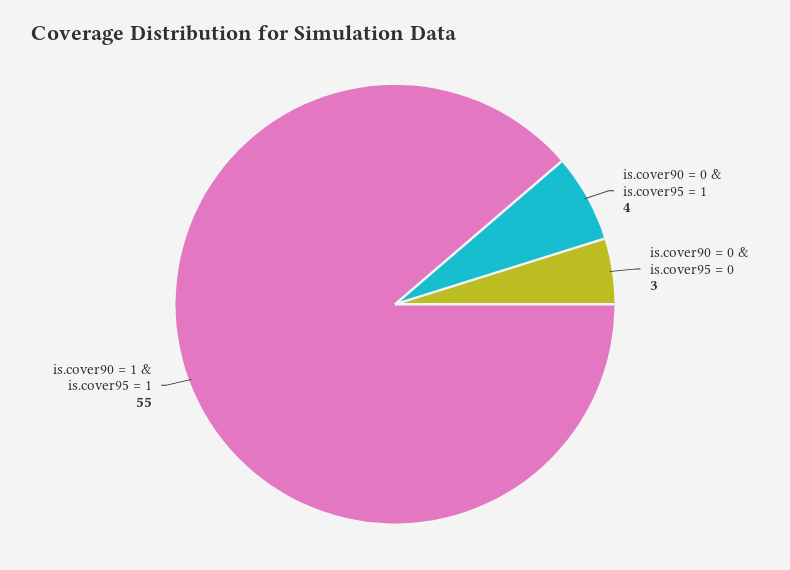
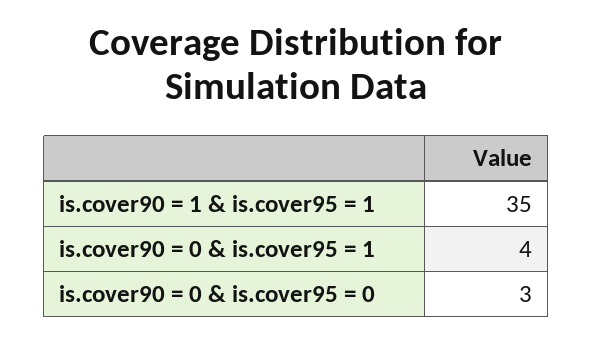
is.cover90 = 1 & is.cover95 = 1: 55 -> 35

